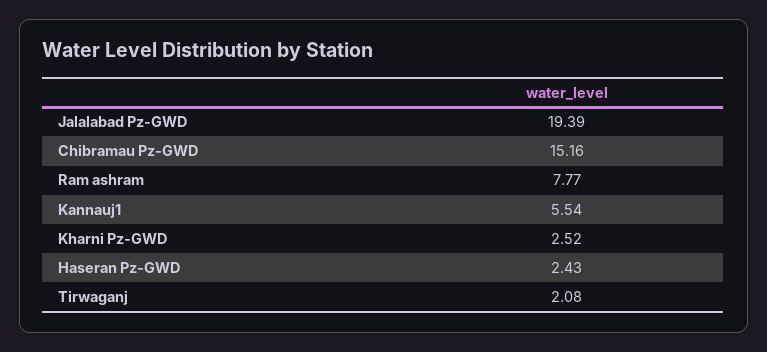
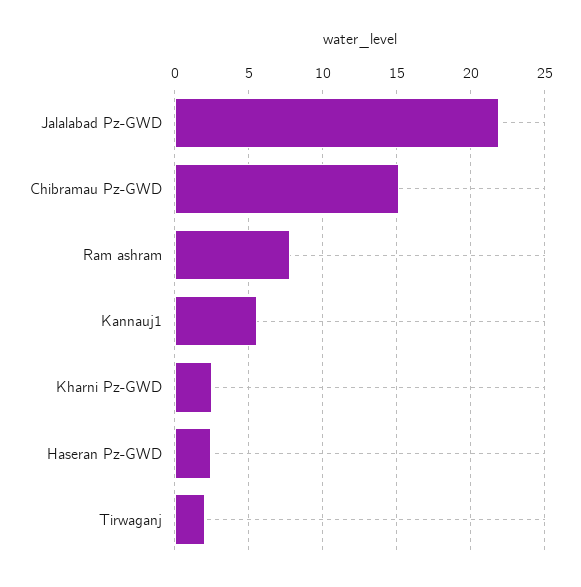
Jalalabad Pz-GWD: 19.39 -> 22

